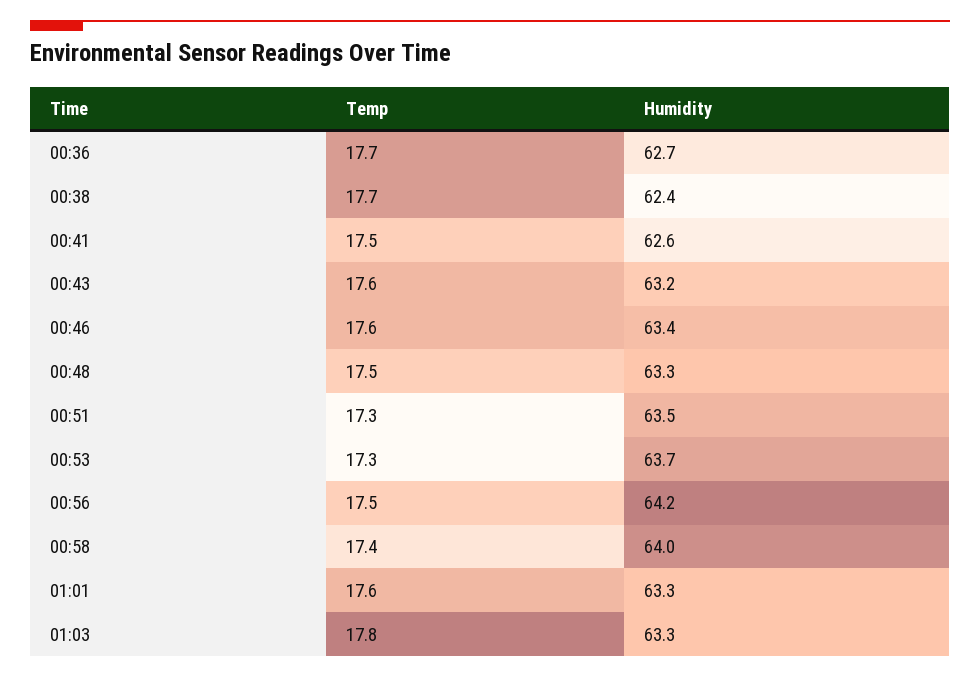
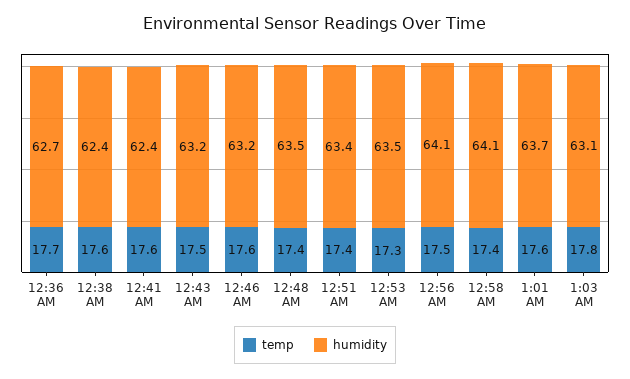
Temp, 00:38: 17.7 -> 17.6
Temp, 00:41: 17.5 -> 17.6
Humidity, 00:41: 62.6 -> 62.4
Temp, 00:43: 17.6 -> 17.5
Humidity, 00:46: 63.4 -> 63.2
Temp, 00:48: 17.5 -> 17.4
Humidity, 00:48: 63.3 -> 63.5
Temp, 00:51: 17.3 -> 17.4
Humidity, 00:51: 63.5 -> 63.4
Humidity, 00:53: 63.7 -> 63.5
Humidity, 00:56: 64.2 -> 64.1
Humidity, 00:58: 64 -> 64.1
Humidity, 01:01: 63.3 -> 63.7
Humidity, 01:03: 63.3 -> 63.1

